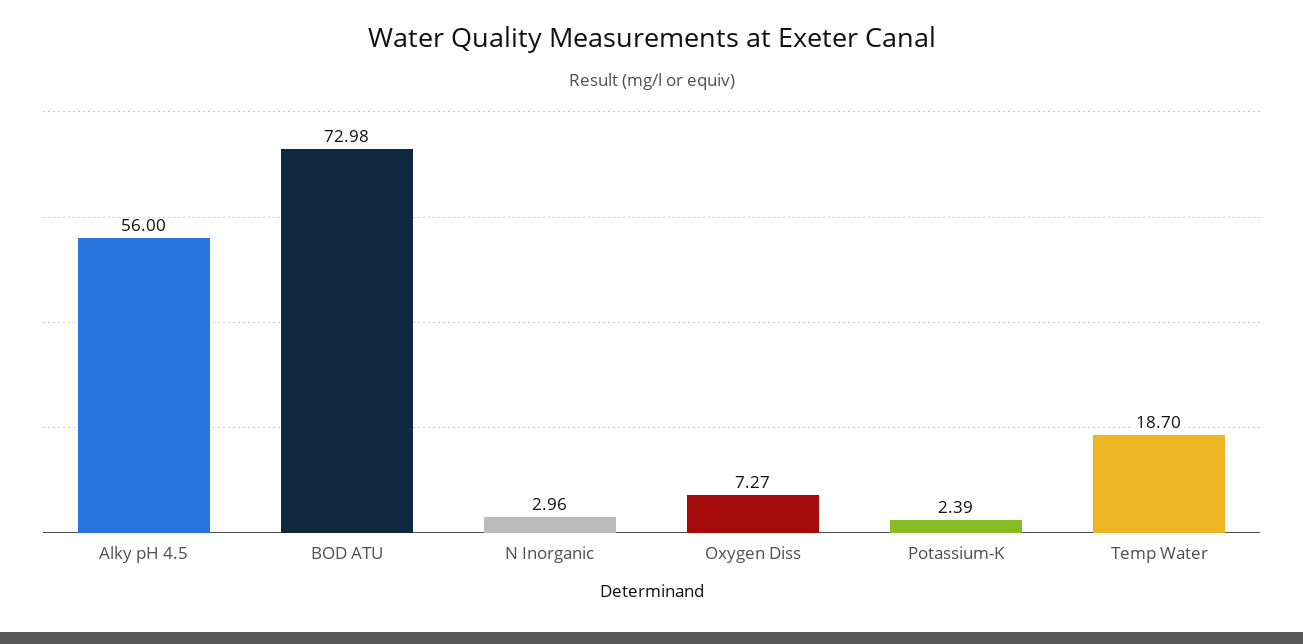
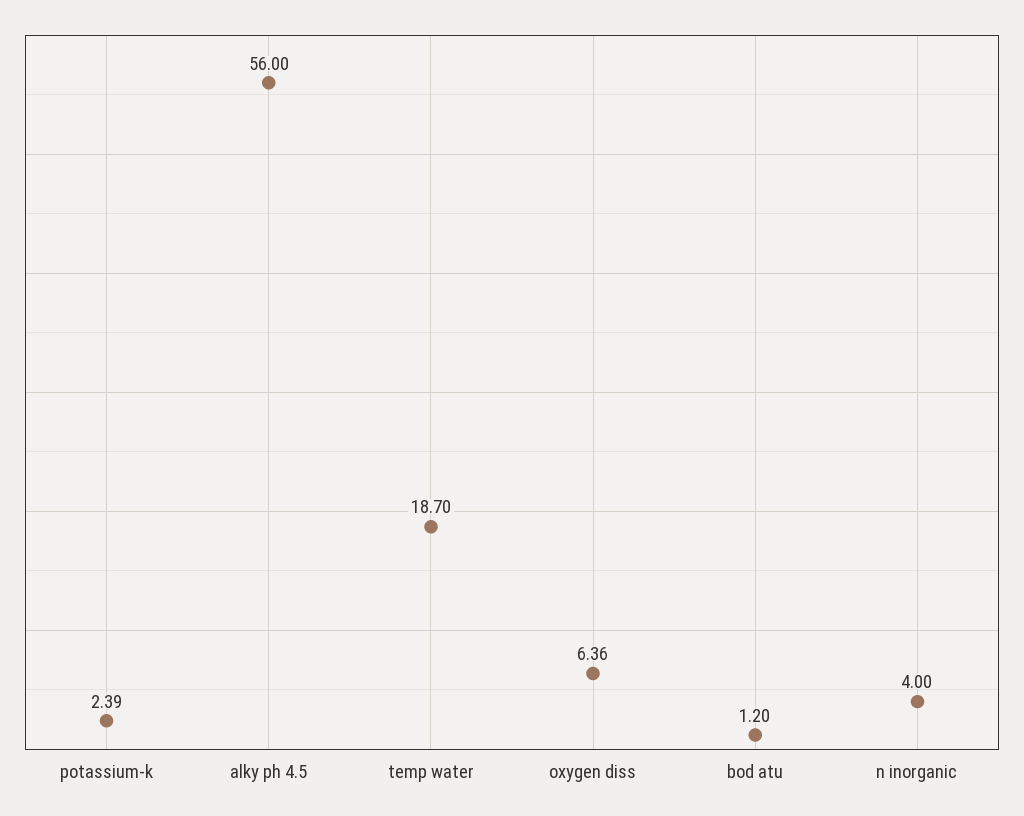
BOD ATU: 72.98 -> 1.2
N Inorganic: 2.96 -> 4
Oxygen Diss: 7.27 -> 6.36

